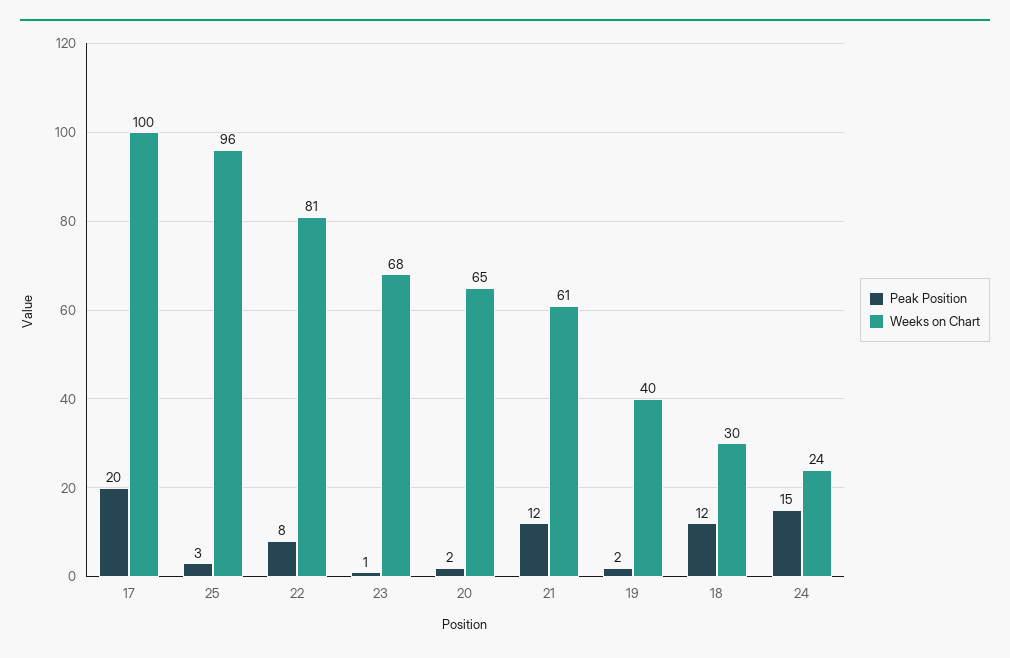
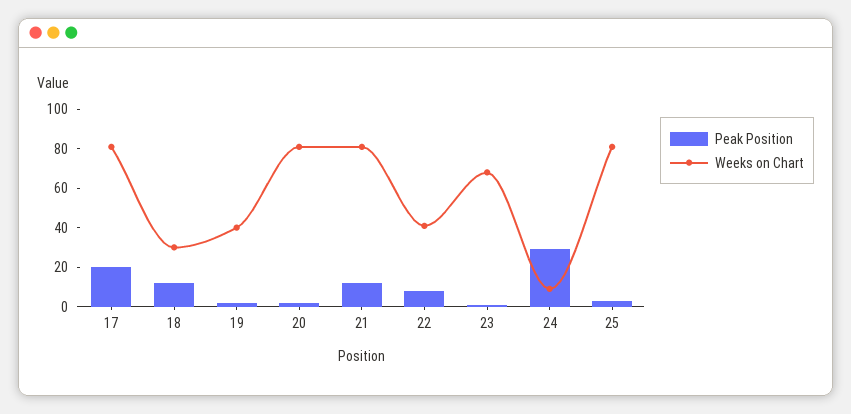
Weeks on Chart, 17: 100 -> 80
Weeks on Chart, 25: 96 -> 80
Weeks on Chart, 22: 81 -> 40
Weeks on Chart, 20: 65 -> 80
Weeks on Chart, 21: 61 -> 80
Peak Position, 24: 15 -> 30
Weeks on Chart, 24: 24 -> 10

